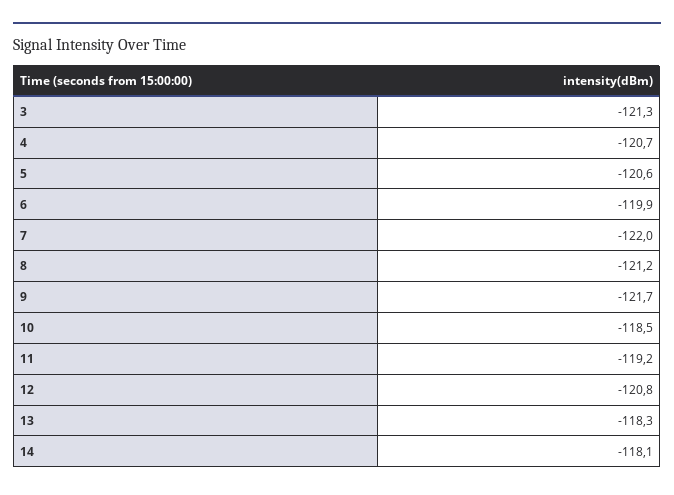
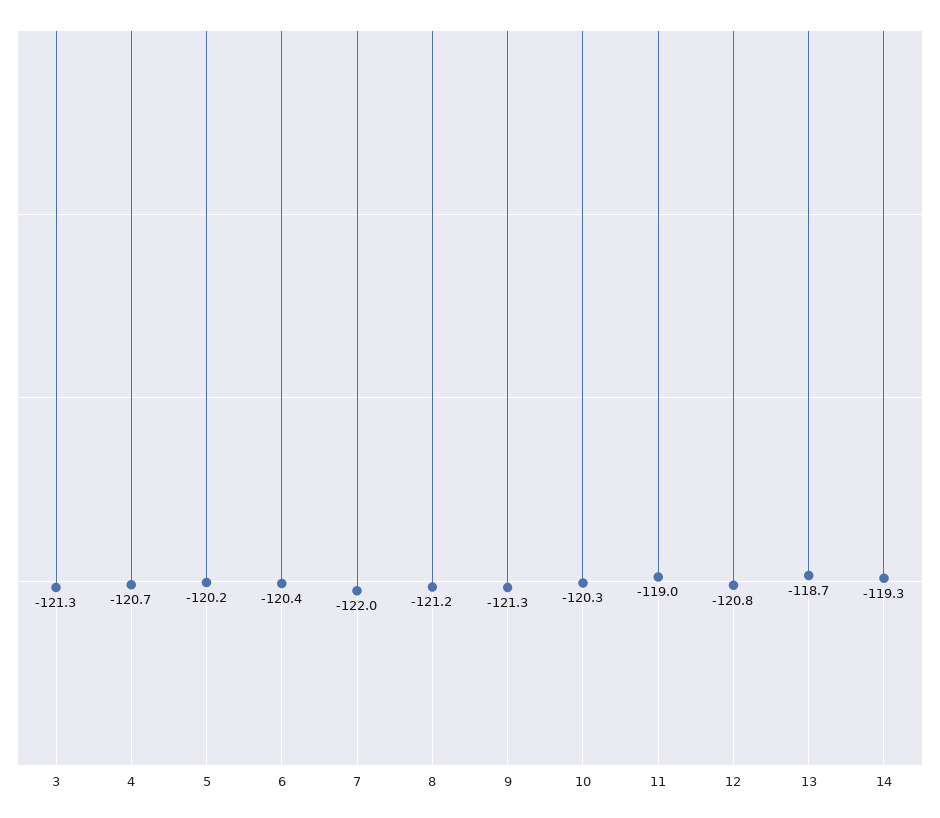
5: -120.6 -> -120.2
6: -119.9 -> -120.4
9: -121.7 -> -121.3
10: -118.5 -> -120.3
11: -119.2 -> -119
13: -118.3 -> -118.7
14: -118.1 -> -119.3

